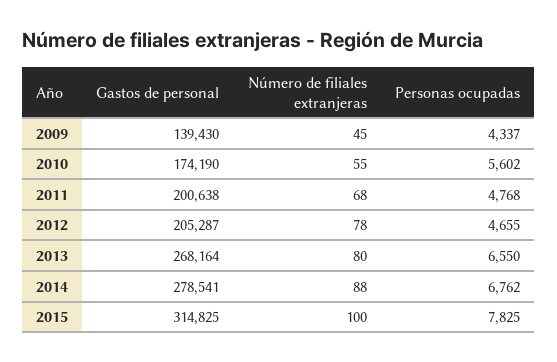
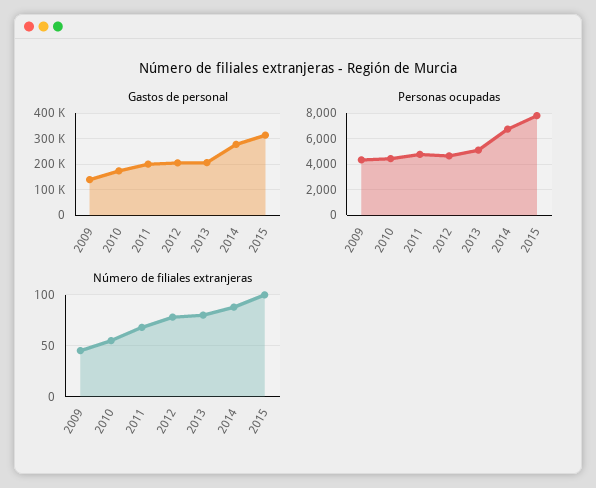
Personas ocupadas, 2010: 5602 -> 4500
Gastos de personal, 2013: 268164 -> 200000
Personas ocupadas, 2013: 6550 -> 5000

